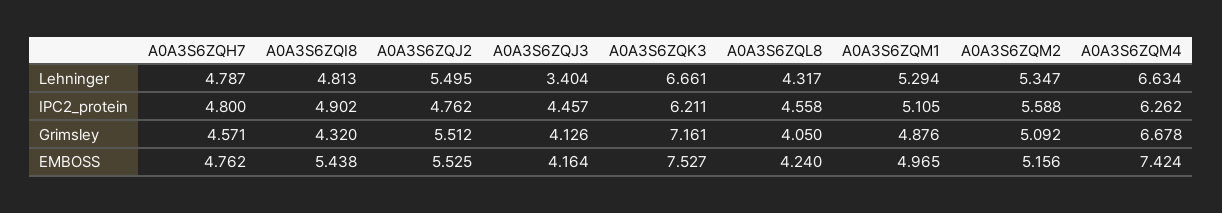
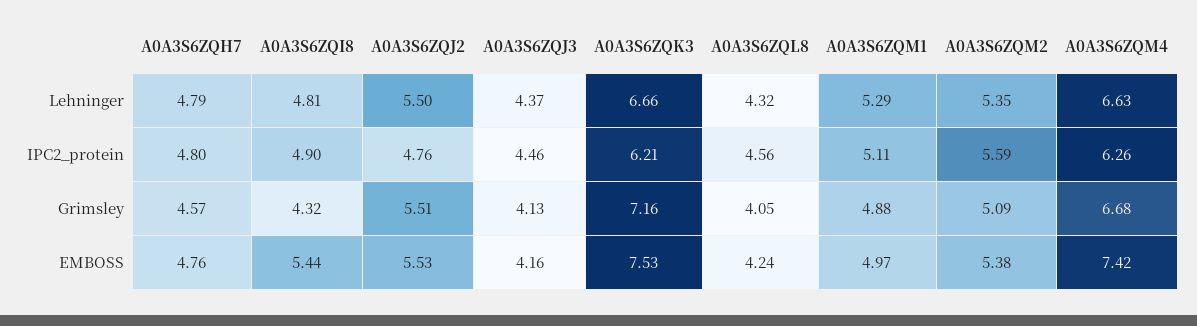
A0A3S6ZQJ3, Lehninger: 3.404 -> 4.37
A0A3S6ZQM2, EMBOSS: 5.156 -> 5.38

